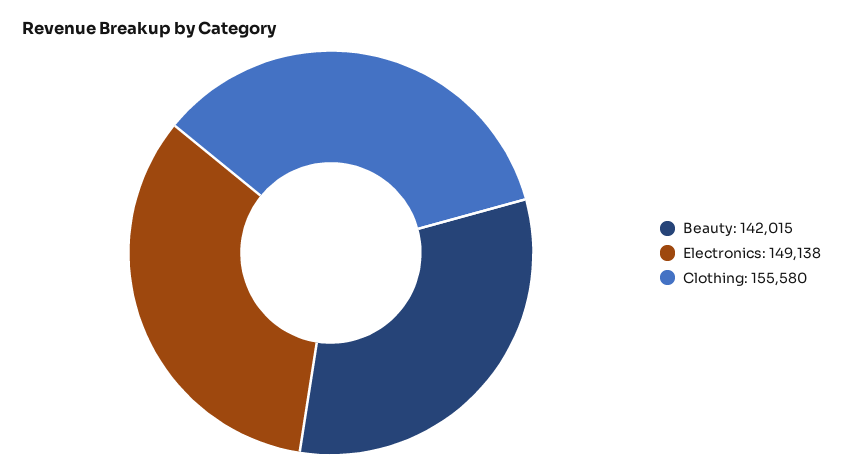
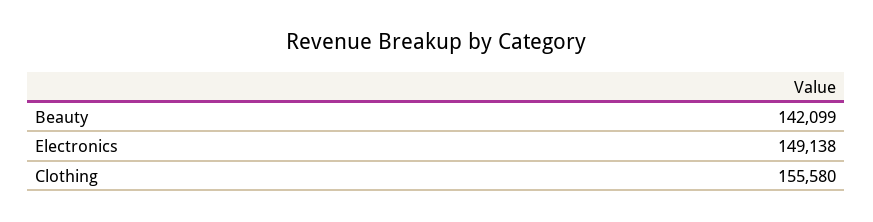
Beauty: 142015 -> 142099

